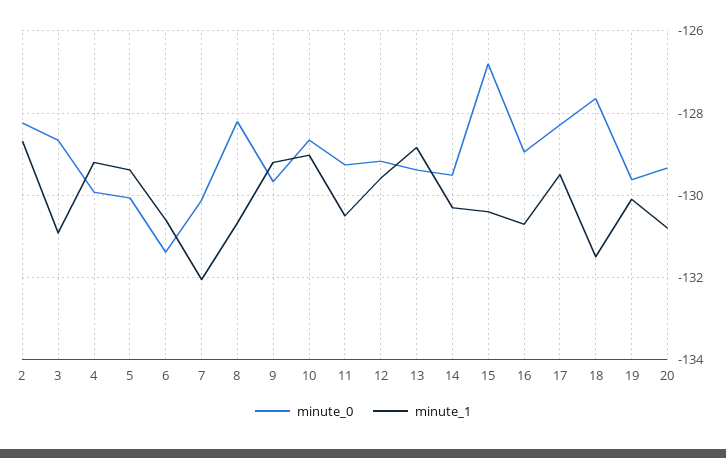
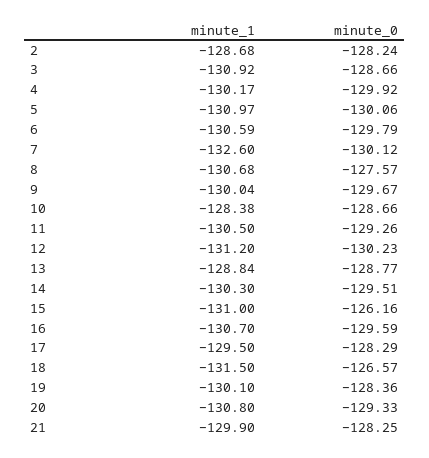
minute_1, 4: -129.2 -> -130.17
minute_1, 5: -129.4 -> -130.97
minute_0, 6: -131.4 -> -129.79
minute_1, 7: -132 -> -132.6
minute_0, 8: -128.2 -> -127.57
minute_1, 9: -129.2 -> -130.04
minute_1, 10: -129 -> -128.38
minute_0, 12: -129.2 -> -130.23
minute_1, 12: -129.6 -> -131.2
minute_0, 13: -129.4 -> -128.77
minute_0, 15: -126.8 -> -126.16
minute_1, 15: -130.4 -> -131
minute_0, 16: -129 -> -129.59
minute_0, 18: -127.6 -> -126.57
minute_0, 19: -129.6 -> -128.36
minute_1, 21: none -> -129.9
minute_0, 21: none -> -128.25

